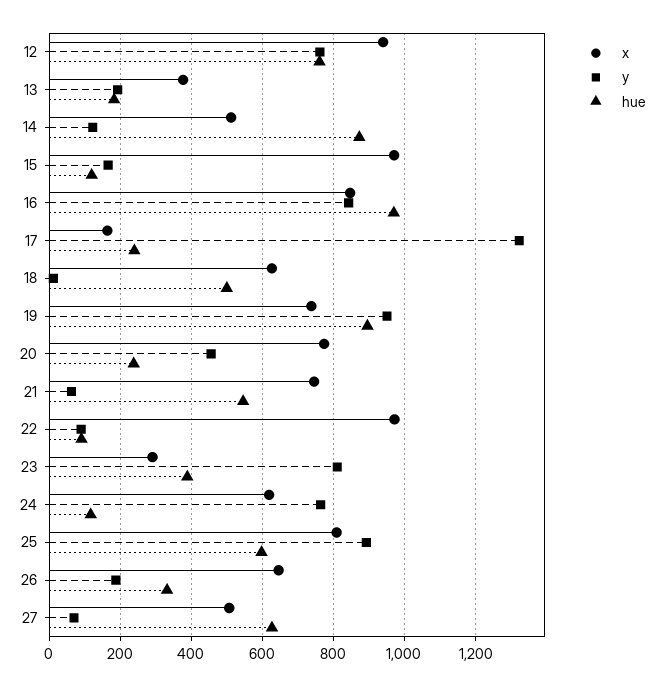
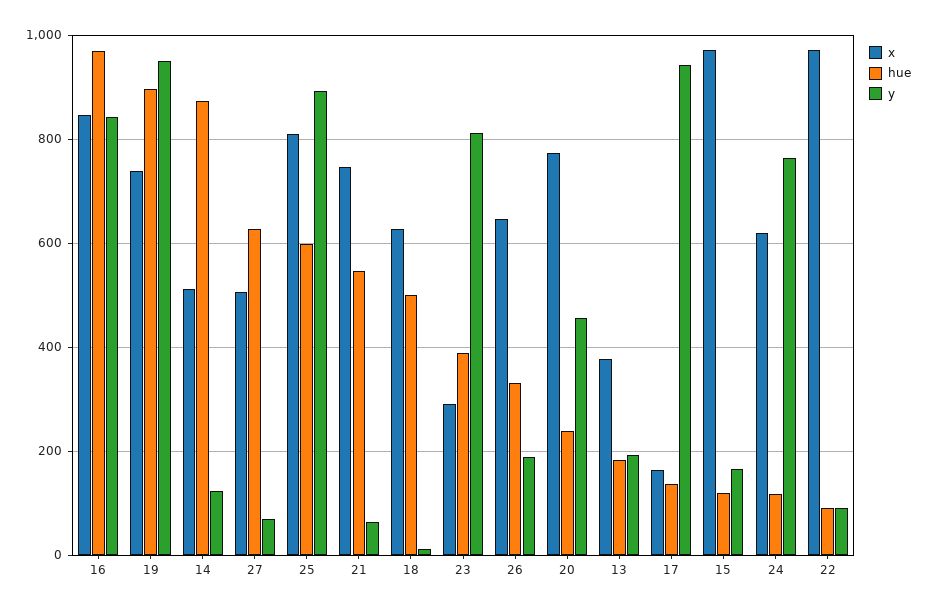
x, 12: 940 -> none
y, 12: 760 -> none
hue, 12: 760 -> none
y, 17: 1320 -> 940
hue, 17: 240 -> 140

